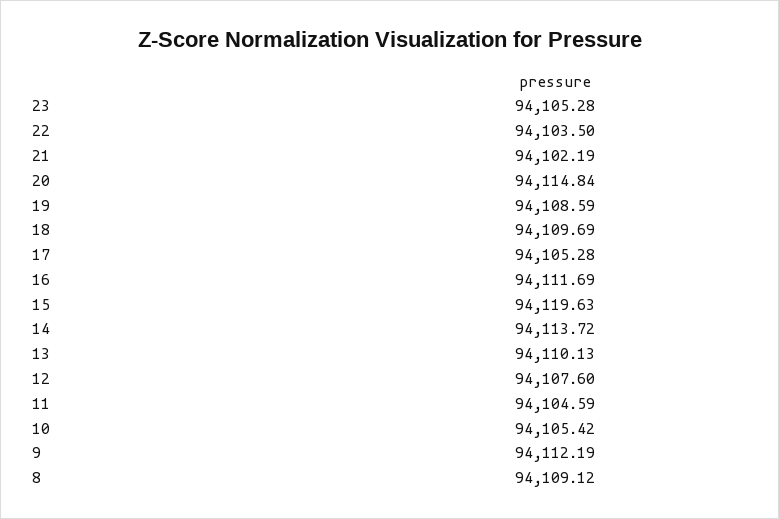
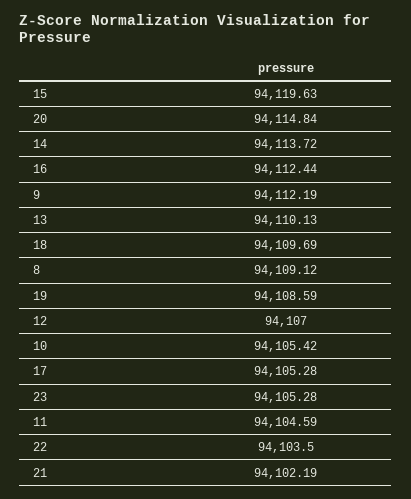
16: 94111.69 -> 94112.44
12: 94107.6 -> 94107

